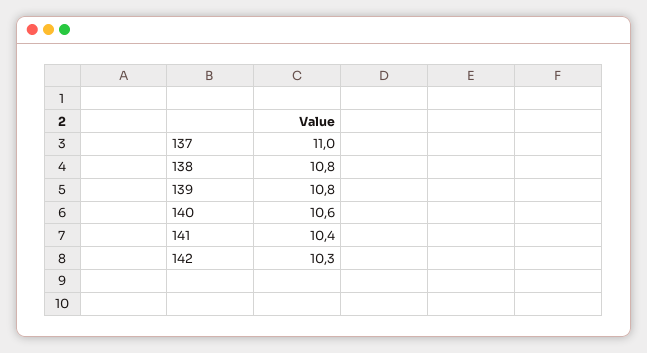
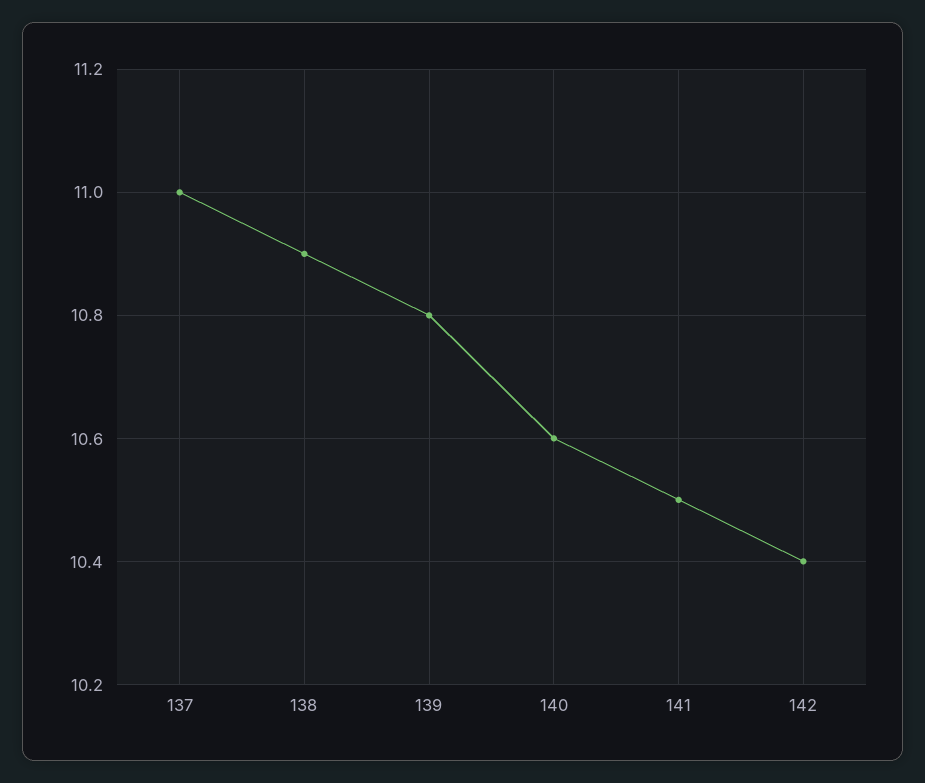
138: 10.8 -> 10.9
141: 10.4 -> 10.5
142: 10.3 -> 10.4

